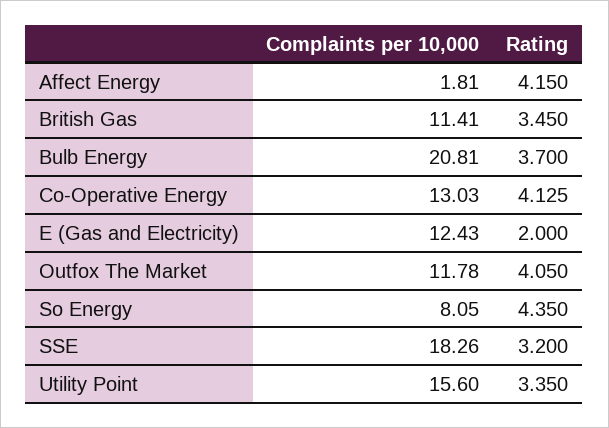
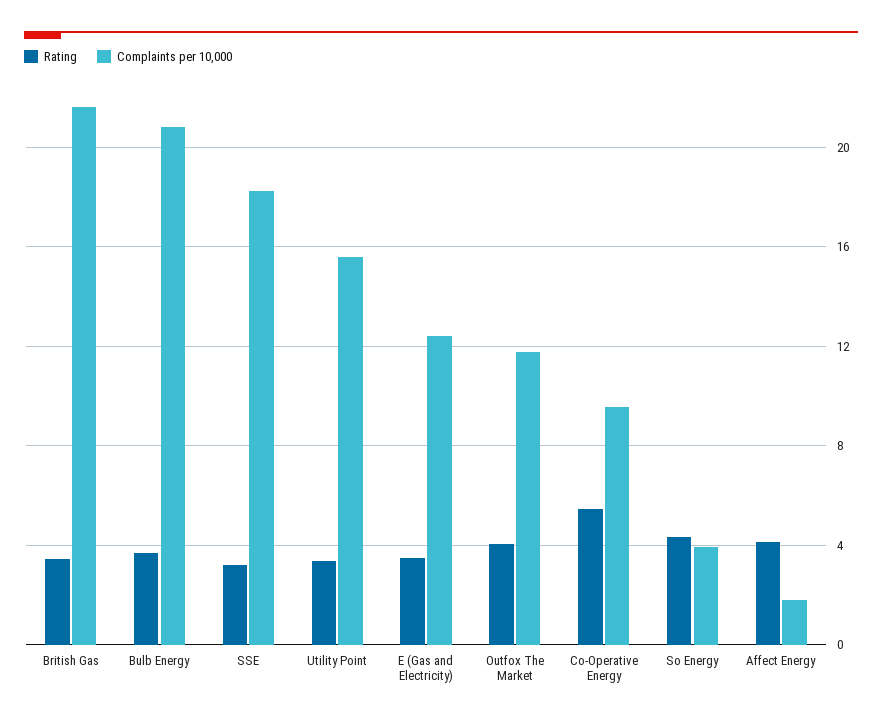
Complaints per 10,000, British Gas: 11.41 -> 21.5
Complaints per 10,000, Co-Operative Energy: 13.03 -> 9.5
Rating, Co-Operative Energy: 4.125 -> 5.5
Rating, E (Gas and Electricity): 2 -> 3.5
Complaints per 10,000, So Energy: 8.05 -> 4

